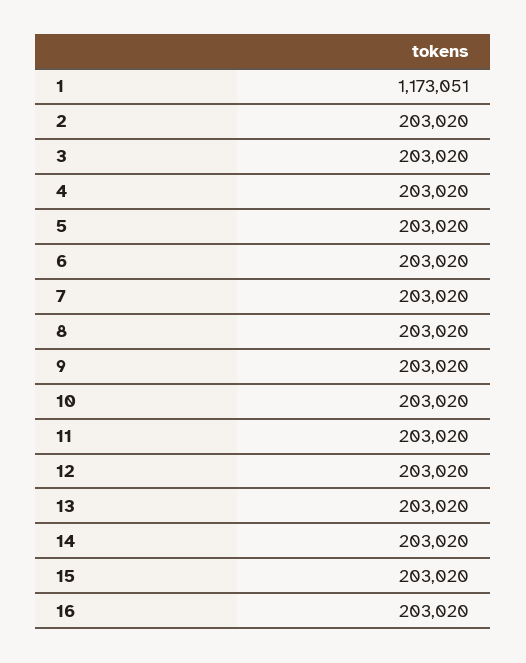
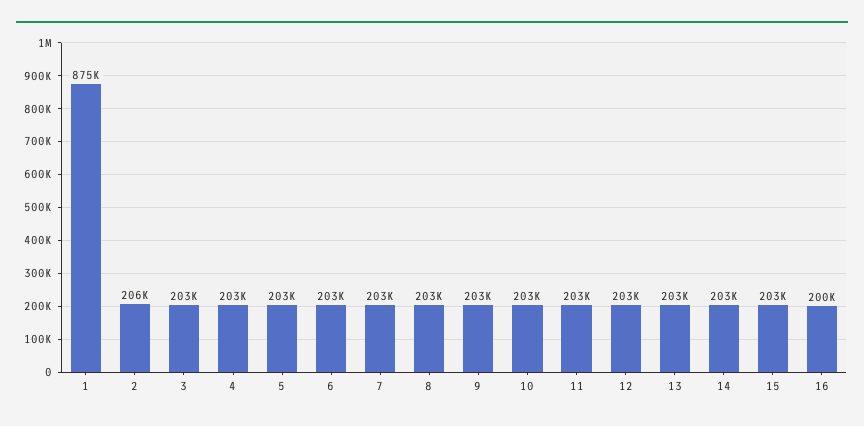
1: 1173051 -> 875000
2: 203020 -> 206000
16: 203020 -> 200000

